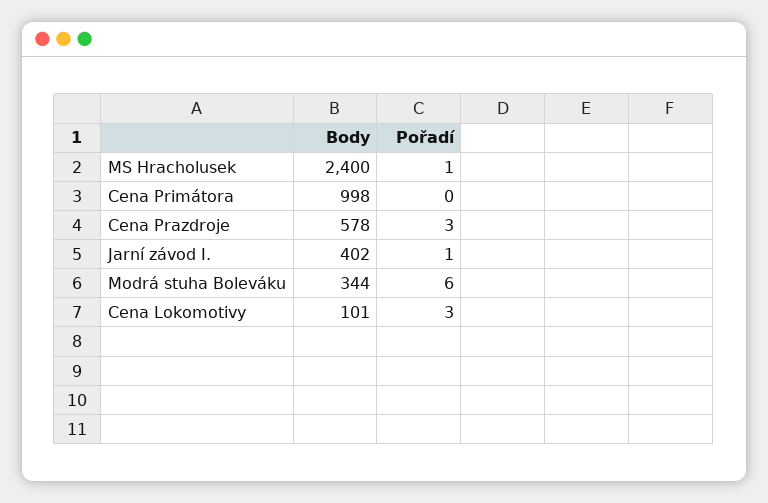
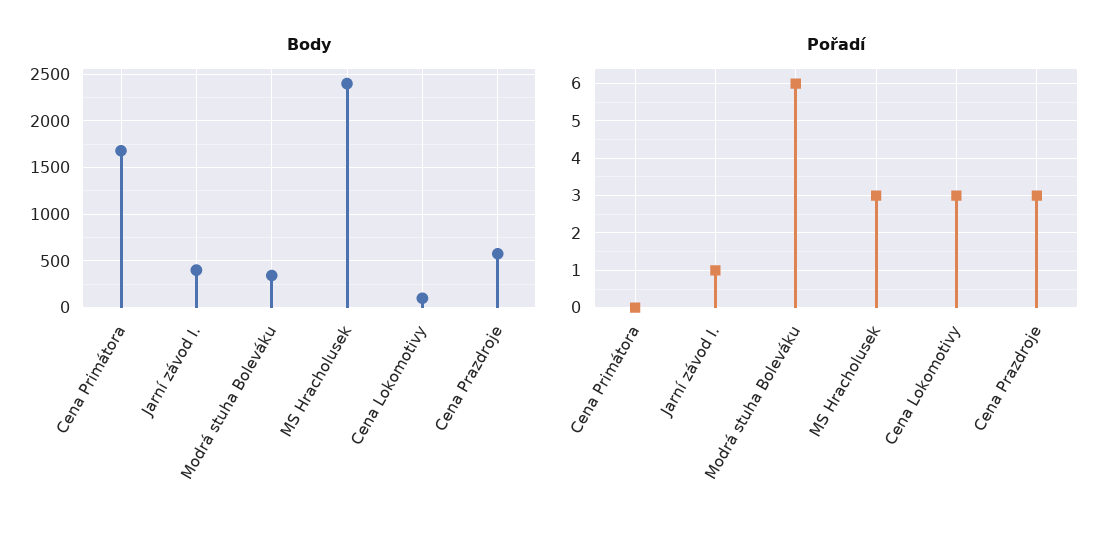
Pořadí, MS Hracholusek: 1 -> 3
Body, Cena Primátora: 998 -> 1700

